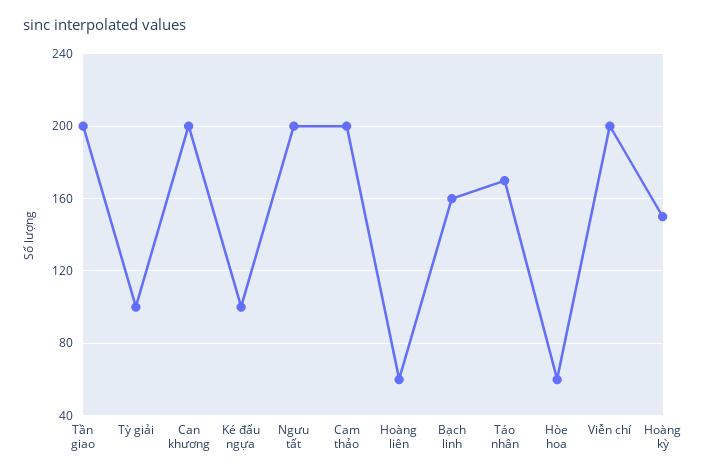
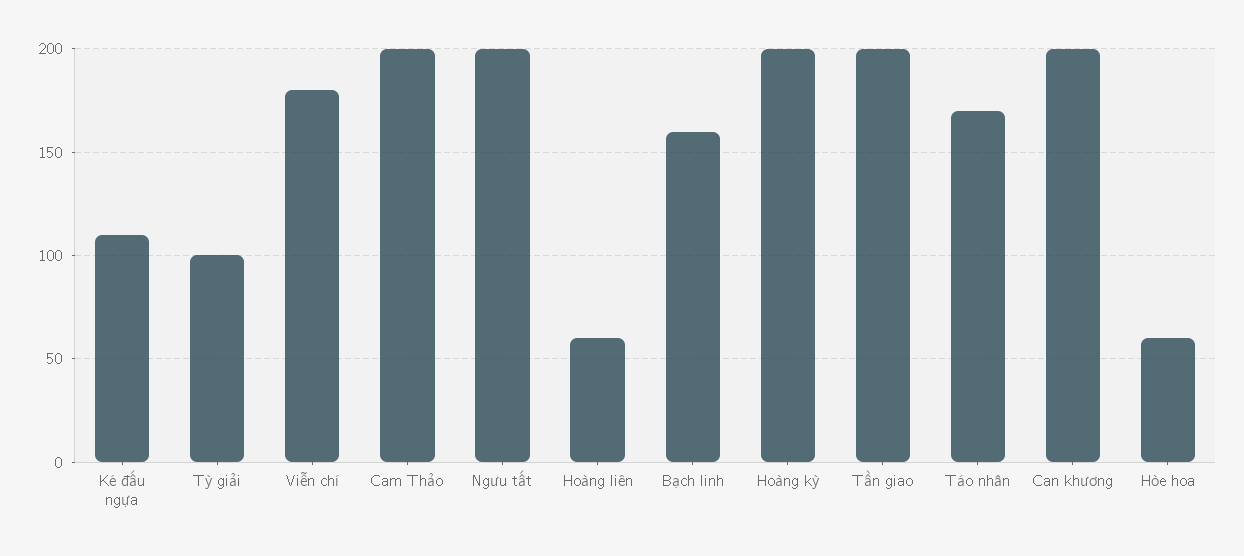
Ké đấu ngựa: 100 -> 110
Viễn chí: 200 -> 180
Hoàng kỳ: 150 -> 200

